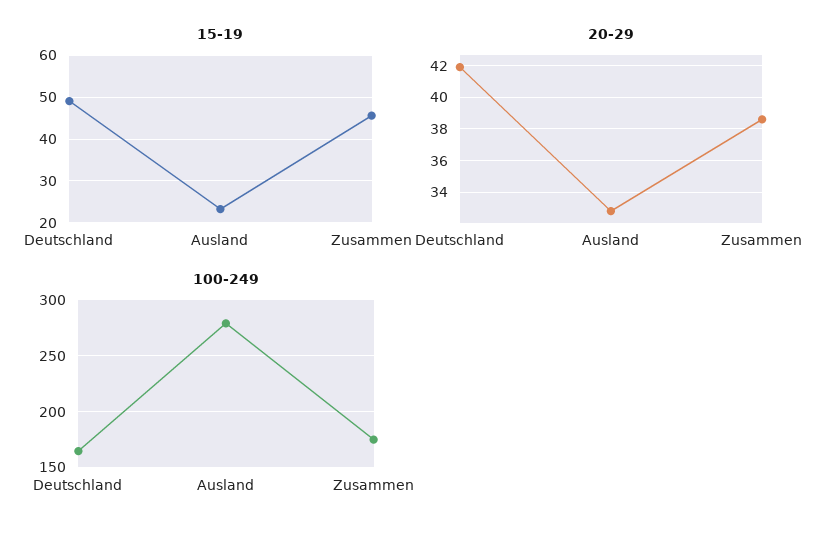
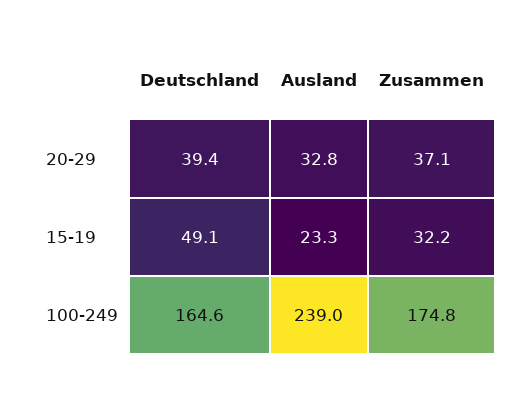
15-19, Zusammen: 46 -> 32.2
20-29, Deutschland: 42 -> 39.4
20-29, Zusammen: 38.5 -> 37.1
100-249, Ausland: 280 -> 239

